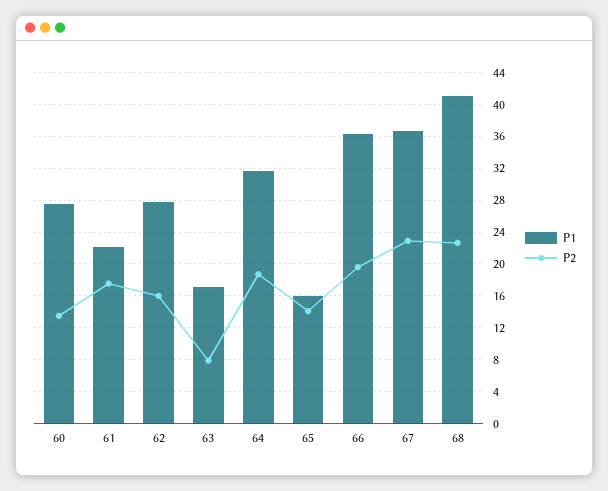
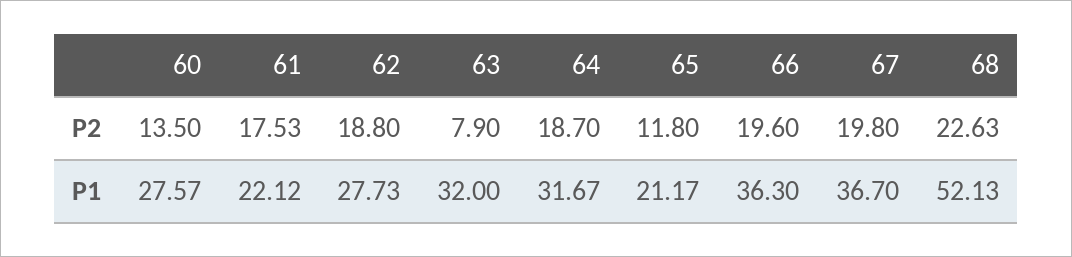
P2, 62: 16 -> 18.8
P1, 63: 17 -> 32
P1, 65: 16 -> 21.17
P2, 65: 14 -> 11.8
P2, 67: 23 -> 19.8
P1, 68: 41 -> 52.13

